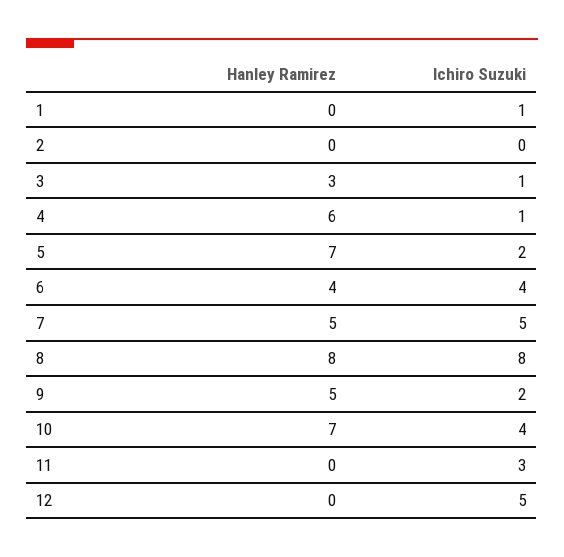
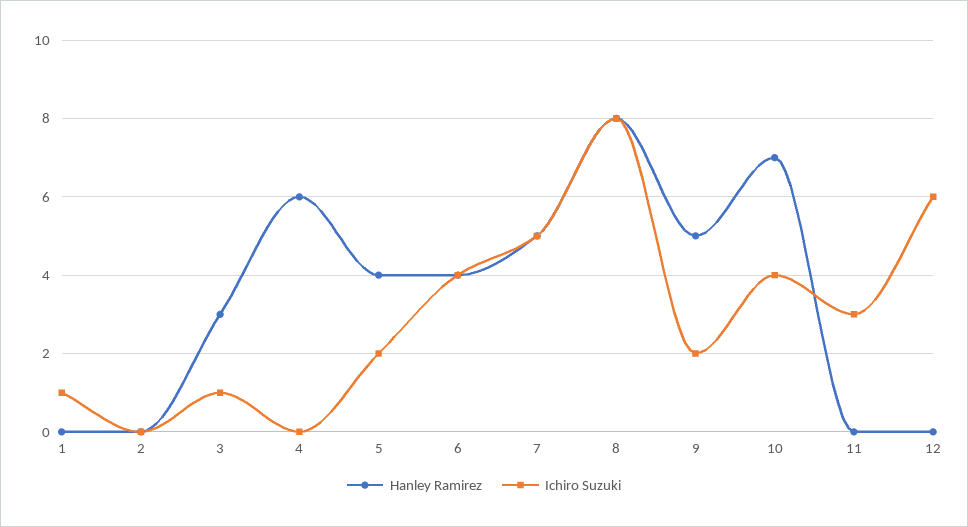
Ichiro Suzuki, 4: 1 -> 0
Hanley Ramirez, 5: 7 -> 4
Ichiro Suzuki, 12: 5 -> 6

